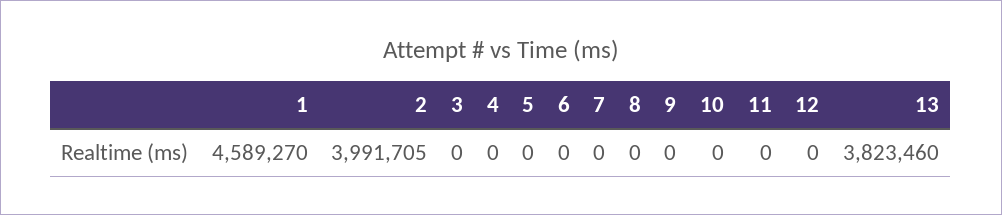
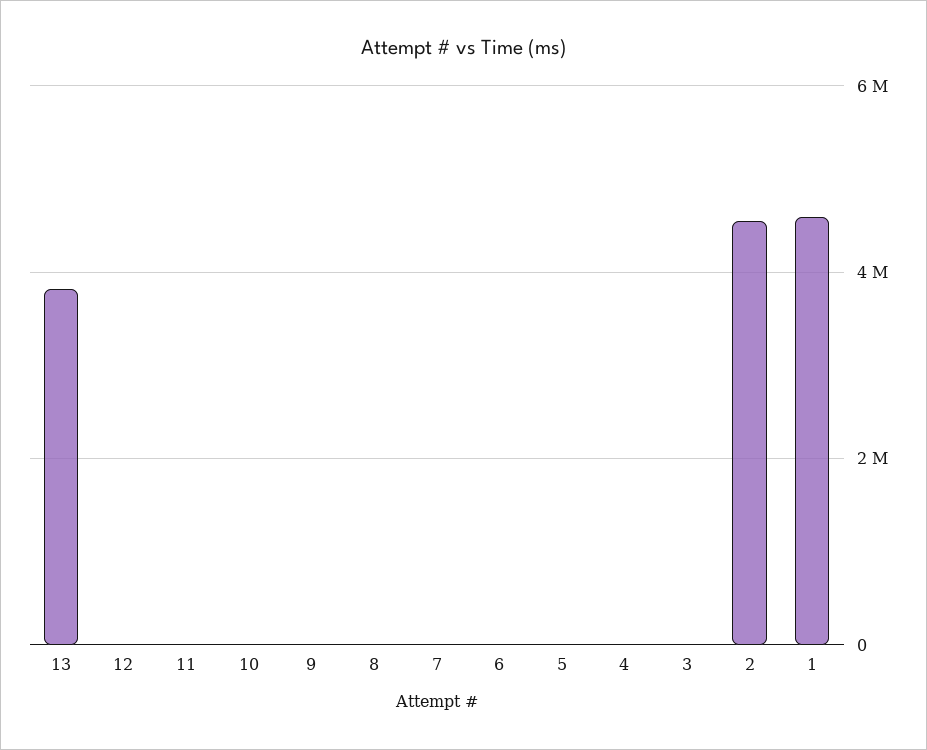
2: 3991705 -> 4600000

